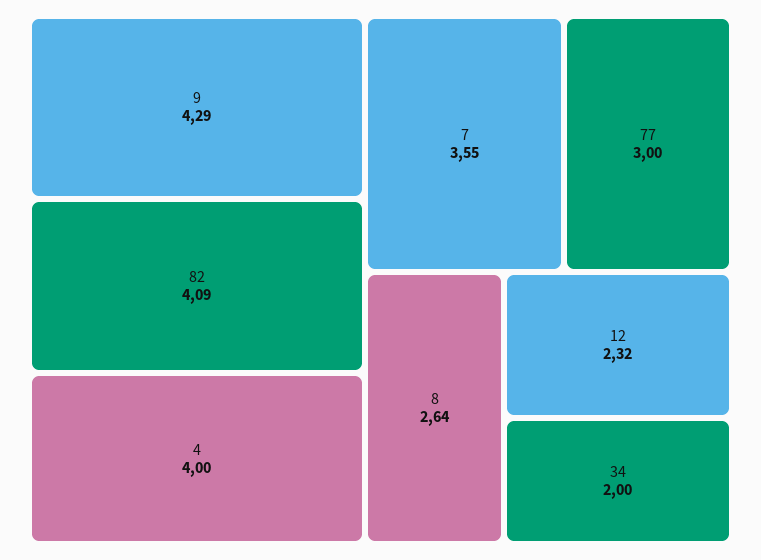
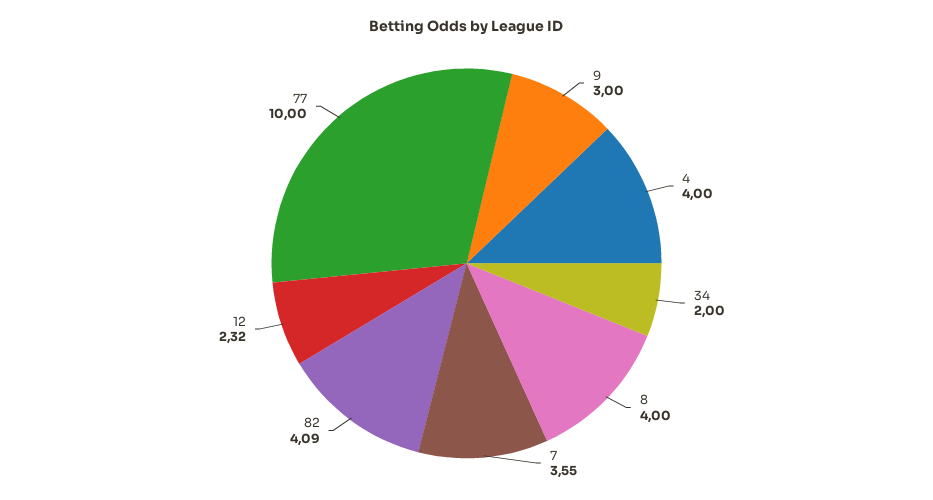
9: 4.29 -> 3
77: 3 -> 10
8: 2.64 -> 4

